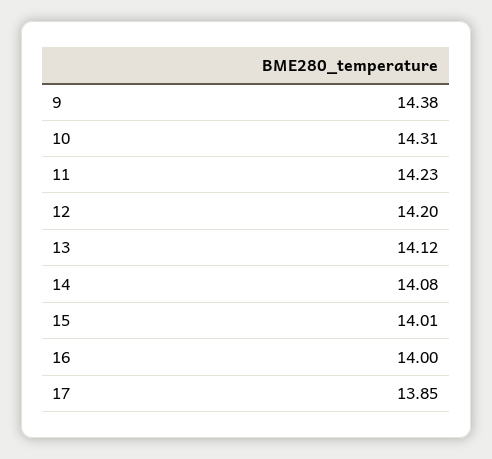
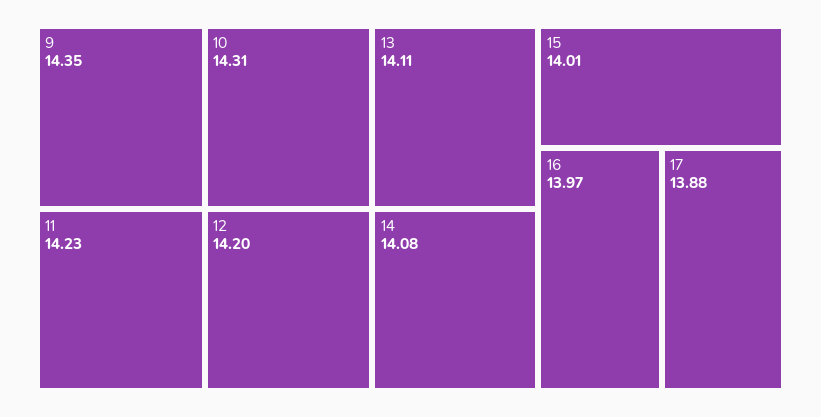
9: 14.38 -> 14.35
13: 14.12 -> 14.11
16: 14 -> 13.97
17: 13.85 -> 13.88

